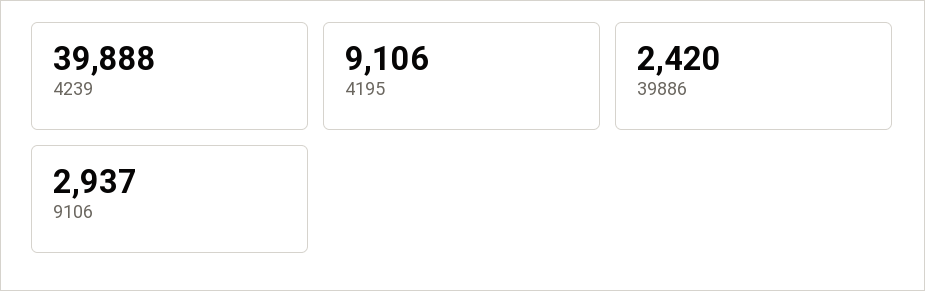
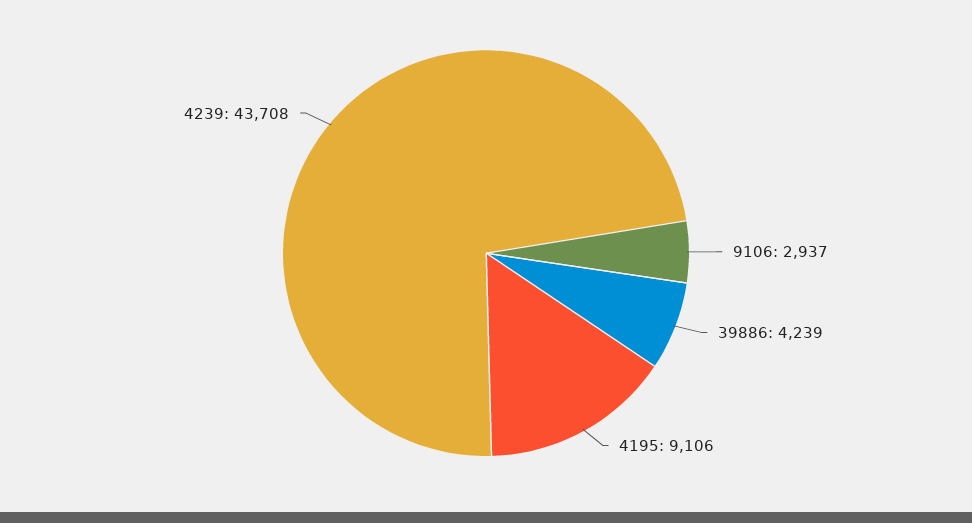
4239: 39888 -> 43708
39886: 2420 -> 4239

